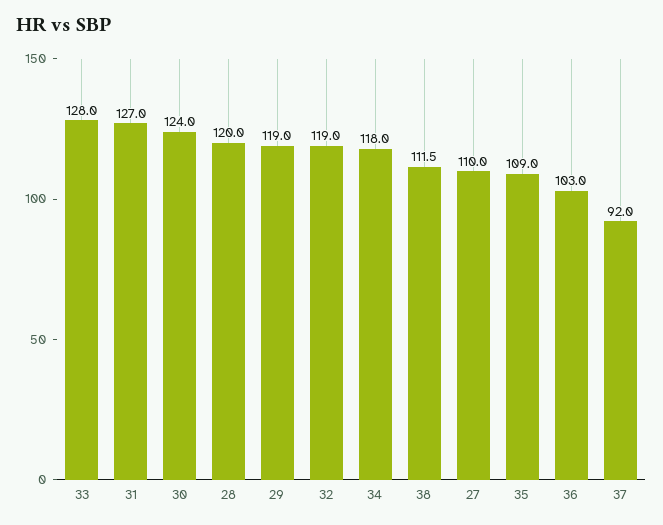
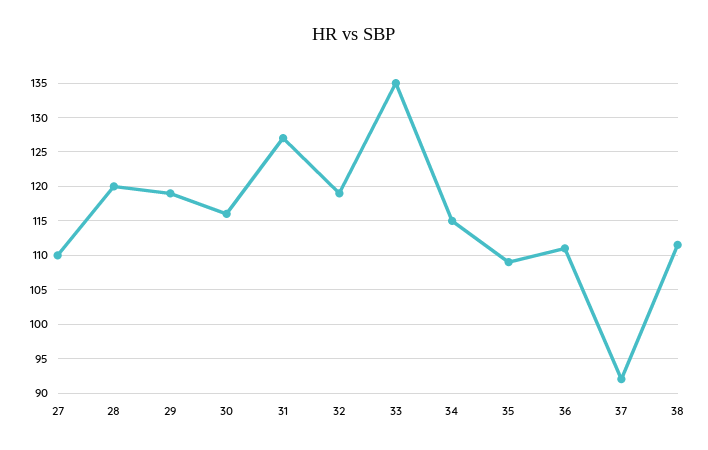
33: 128 -> 135
30: 124 -> 116
34: 118 -> 115
36: 103 -> 111

